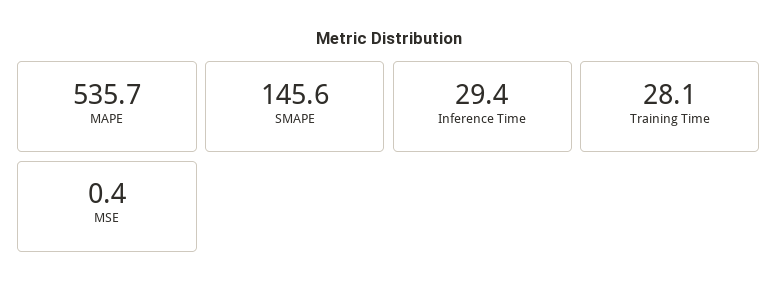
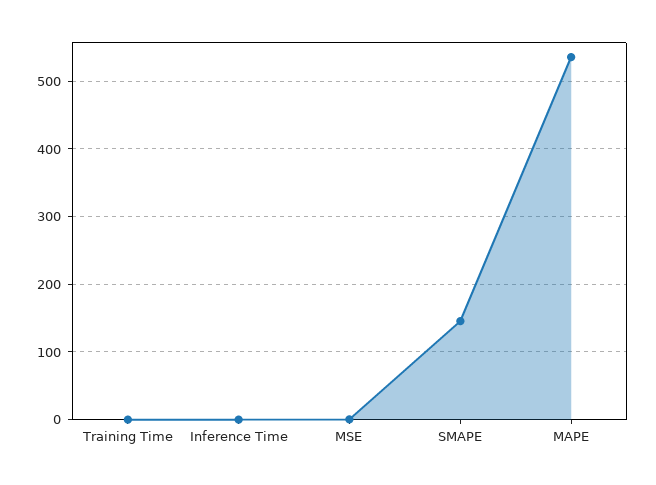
Inference Time: 29.4 -> 0
Training Time: 28.1 -> 0

